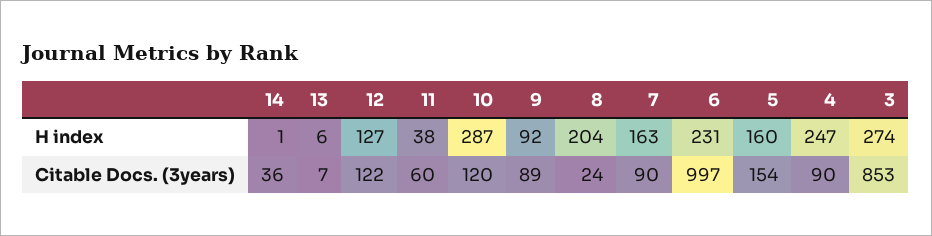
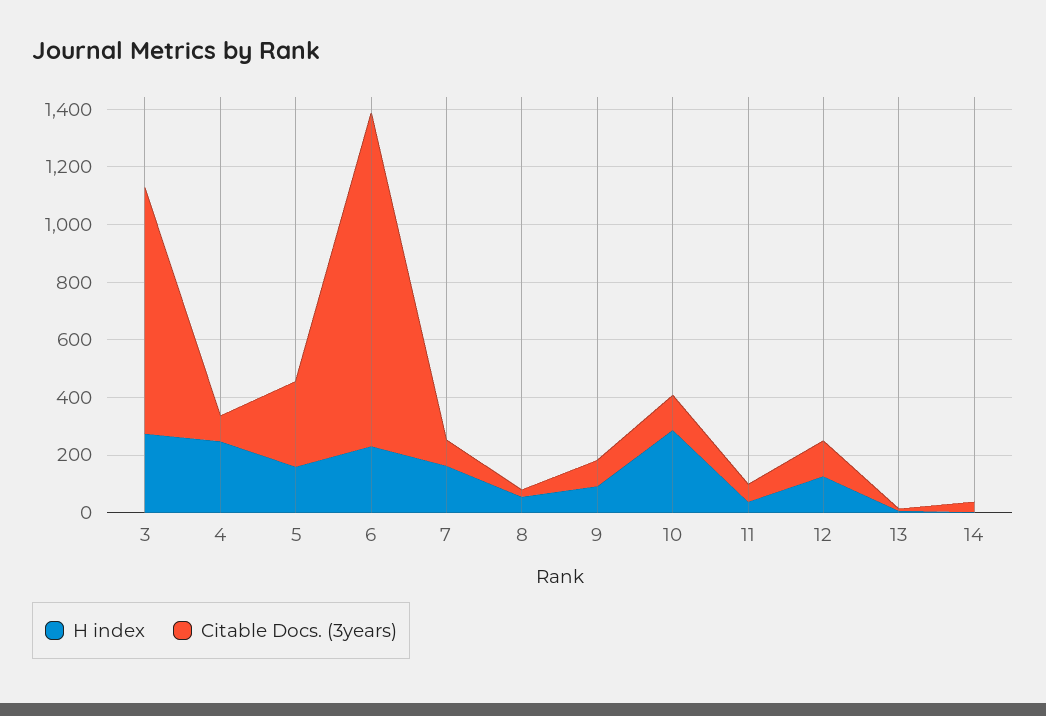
H index, 8: 204 -> 50
Citable Docs. (3years), 6: 997 -> 1150
Citable Docs. (3years), 5: 154 -> 300

